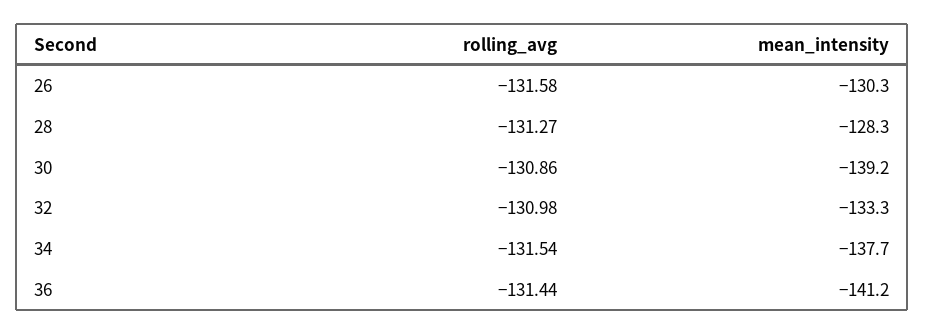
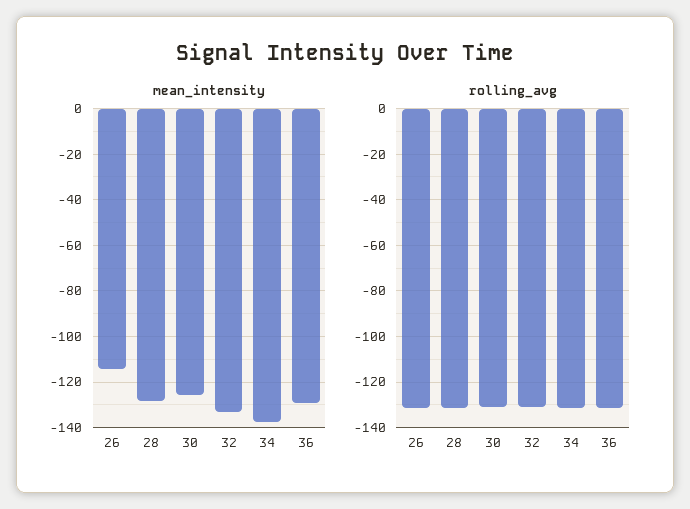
mean_intensity, 26: -130.3 -> -115
mean_intensity, 30: -139.2 -> -125
mean_intensity, 36: -141.2 -> -130

